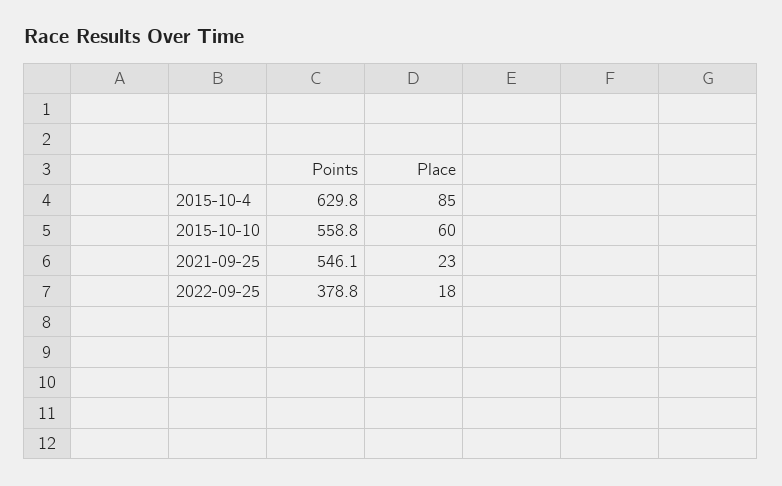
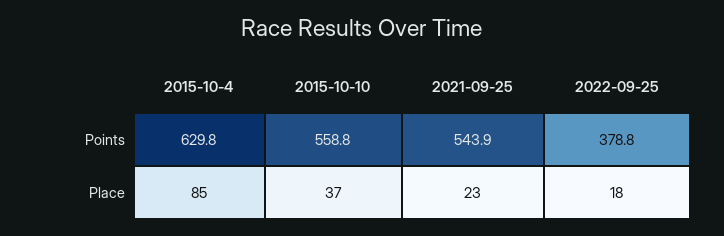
Place, 2015-10-10: 60 -> 37
Points, 2021-09-25: 546.1 -> 543.9

